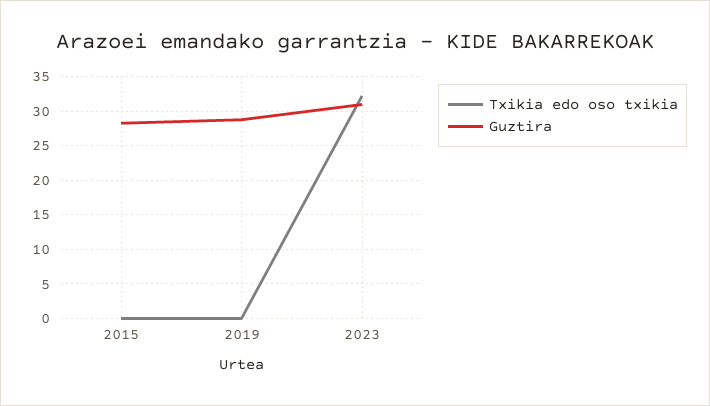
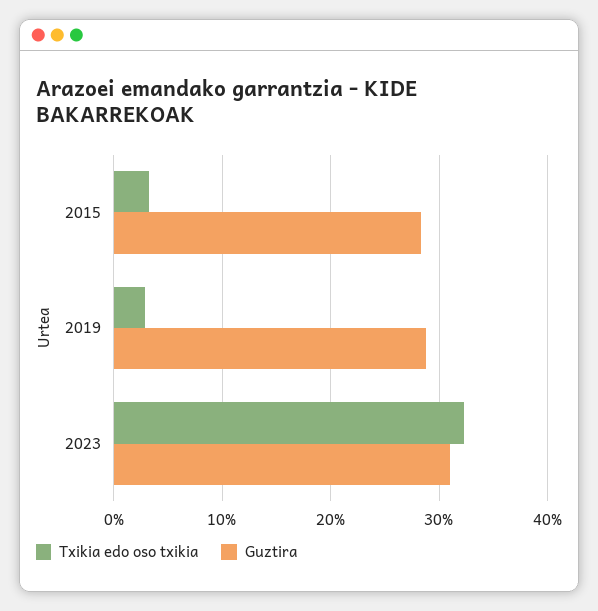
Txikia edo oso txikia, 2015: 0 -> 3
Txikia edo oso txikia, 2019: 0 -> 3

